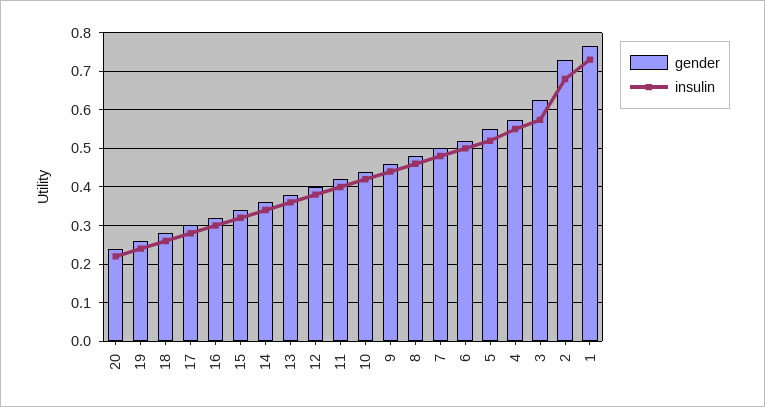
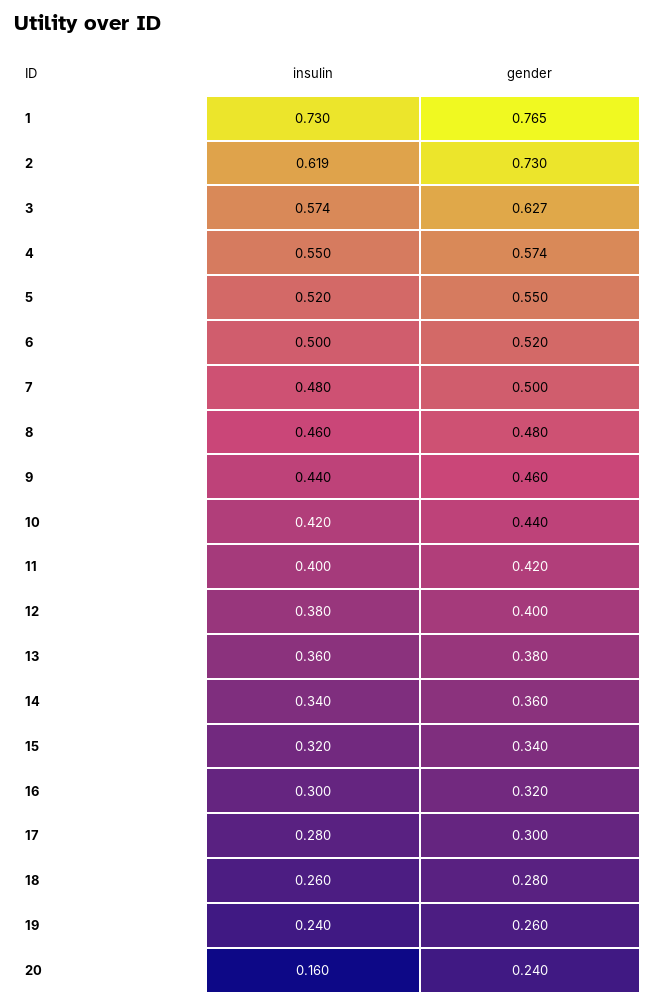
insulin, 20: 0.22 -> 0.16
insulin, 2: 0.68 -> 0.619

